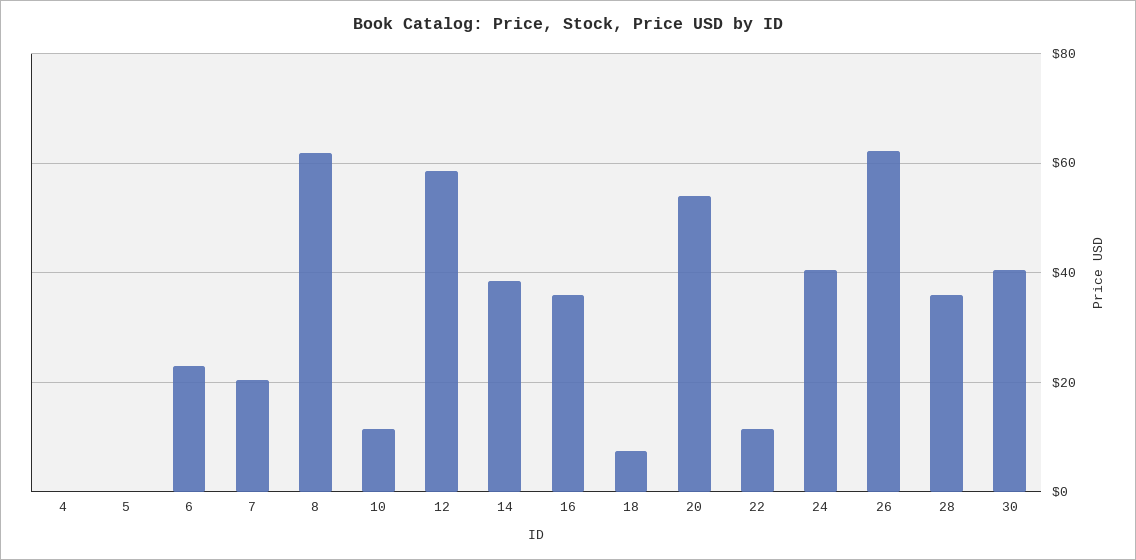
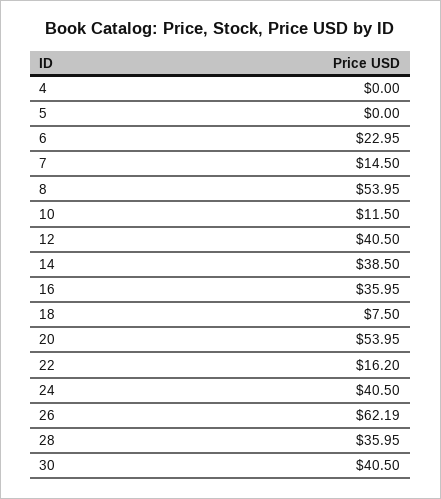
7: 20 -> 14.5
8: 62 -> 53.95
12: 58 -> 40.5
22: 12 -> 16.2

